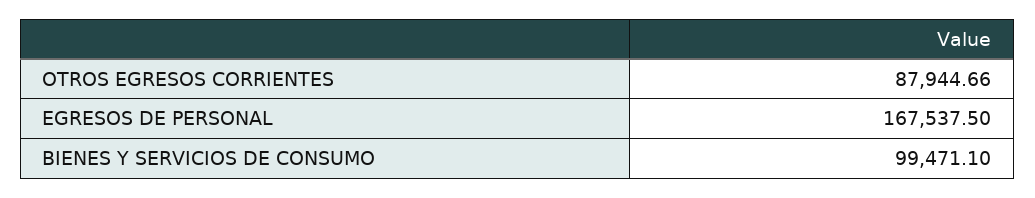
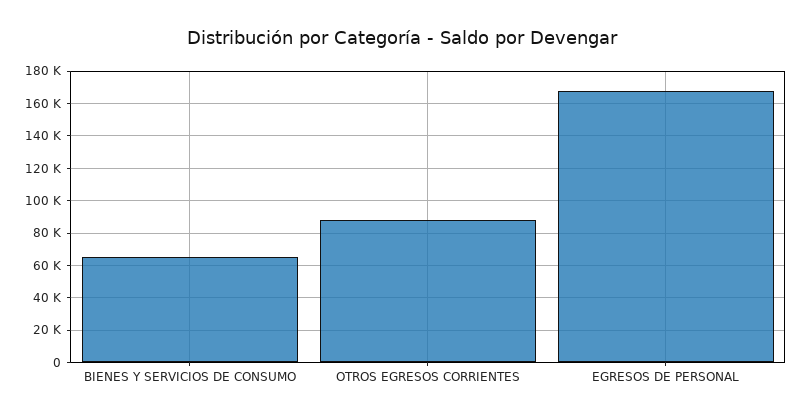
BIENES Y SERVICIOS DE CONSUMO: 99471.1 -> 65000

